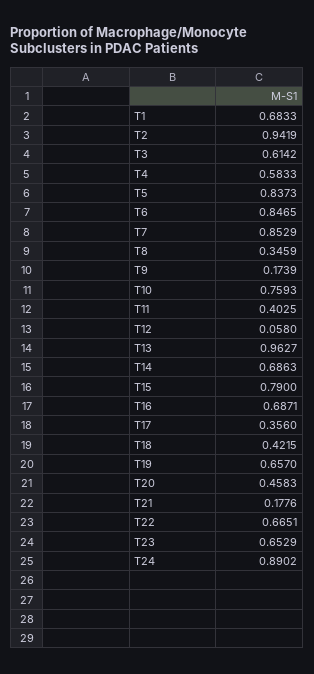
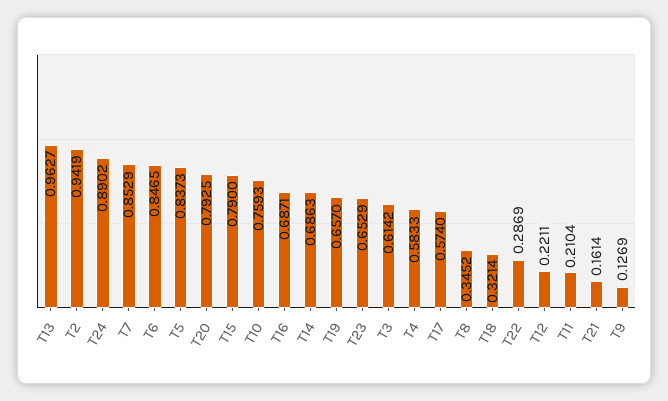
T1: 0.6833 -> none
T8: 0.3459 -> 0.3452
T9: 0.1739 -> 0.1269
T11: 0.4025 -> 0.2104
T12: 0.058 -> 0.2211
T17: 0.356 -> 0.574
T18: 0.4215 -> 0.3214
T20: 0.4583 -> 0.7925
T21: 0.1776 -> 0.1614
T22: 0.6651 -> 0.2869

